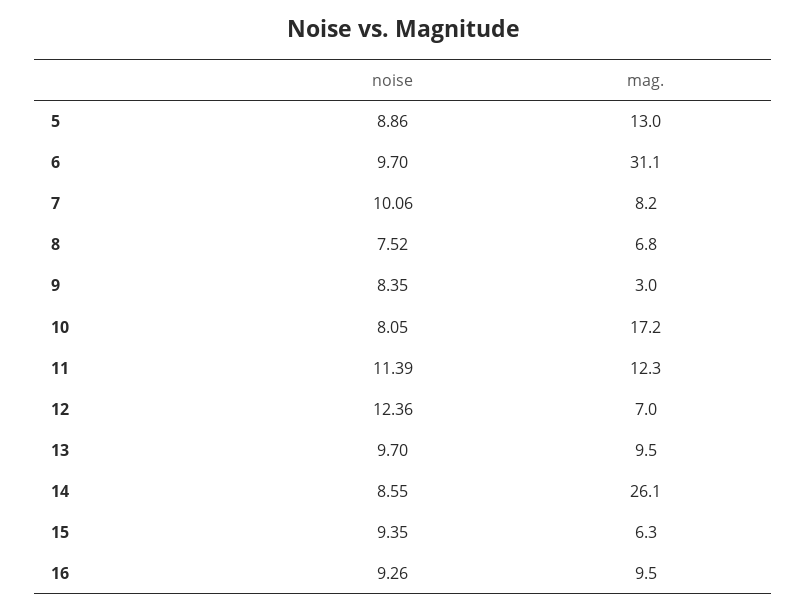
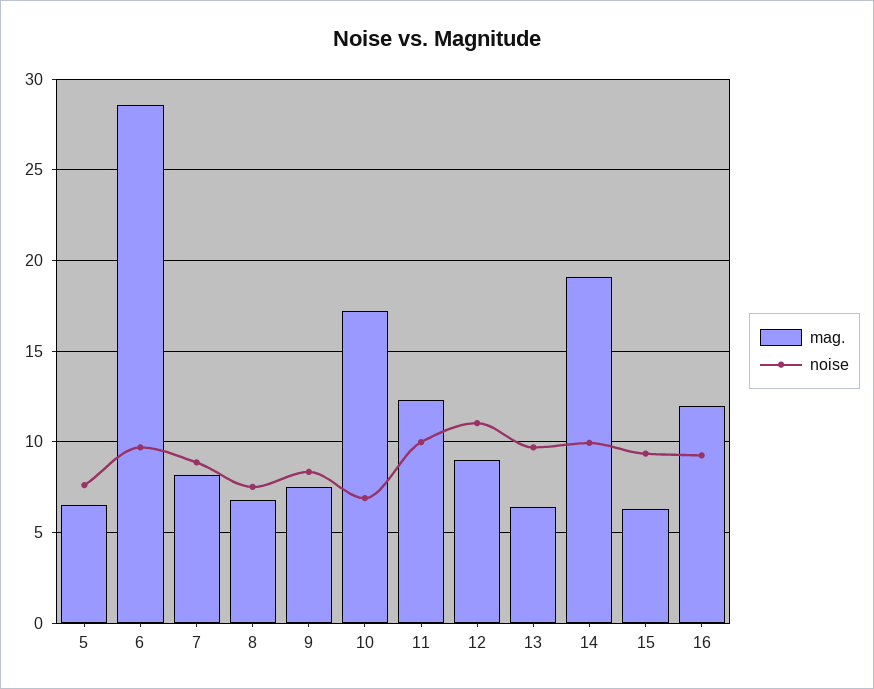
noise, 5: 8.86 -> 7.5
mag., 5: 13 -> 6.5
mag., 6: 31.1 -> 28.5
noise, 7: 10.06 -> 9
mag., 9: 3 -> 7.5
noise, 10: 8.05 -> 7
noise, 11: 11.39 -> 10
noise, 12: 12.36 -> 11
mag., 12: 7 -> 9
mag., 13: 9.5 -> 6.5
noise, 14: 8.55 -> 10
mag., 14: 26.1 -> 19
mag., 16: 9.5 -> 12

